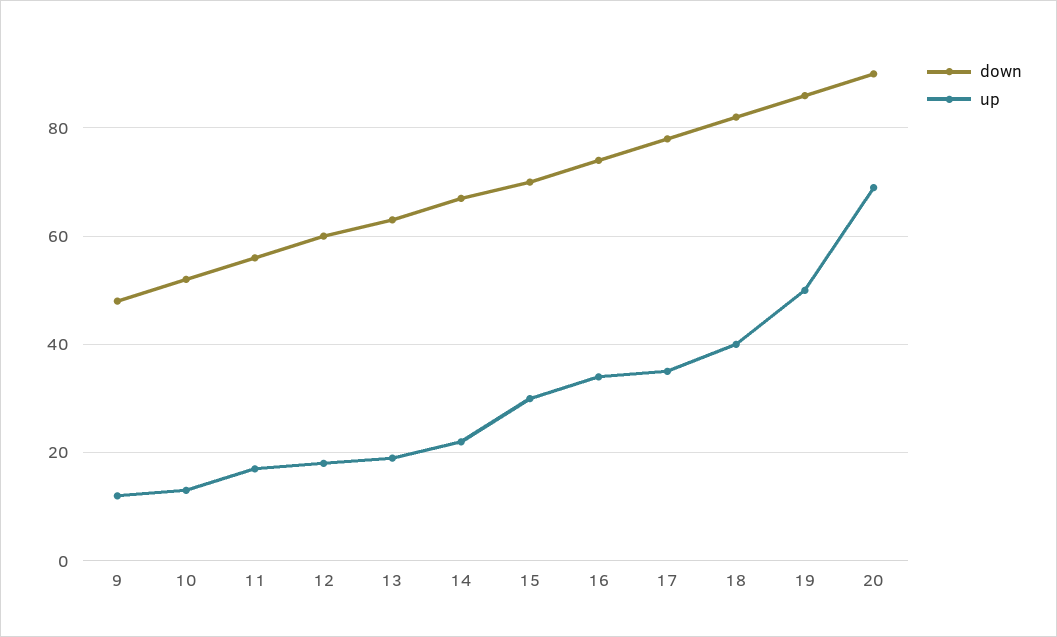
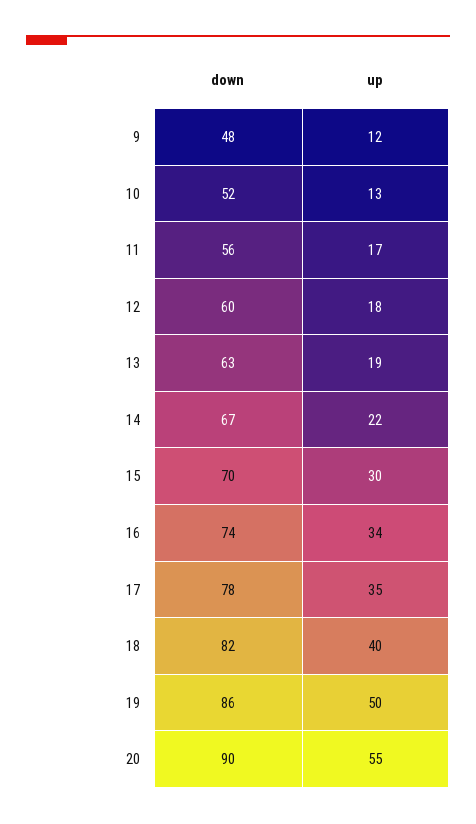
up, 20: 70 -> 55

